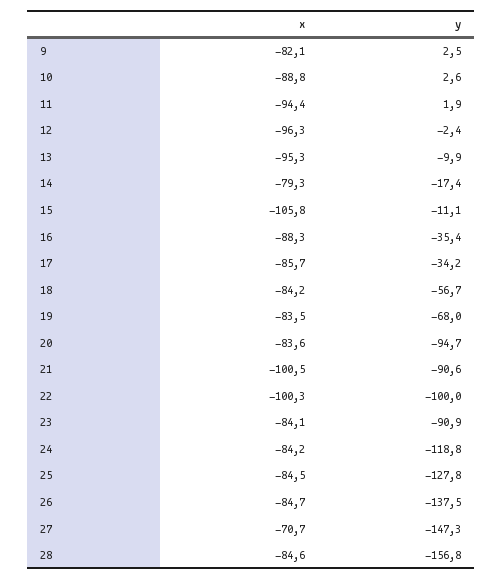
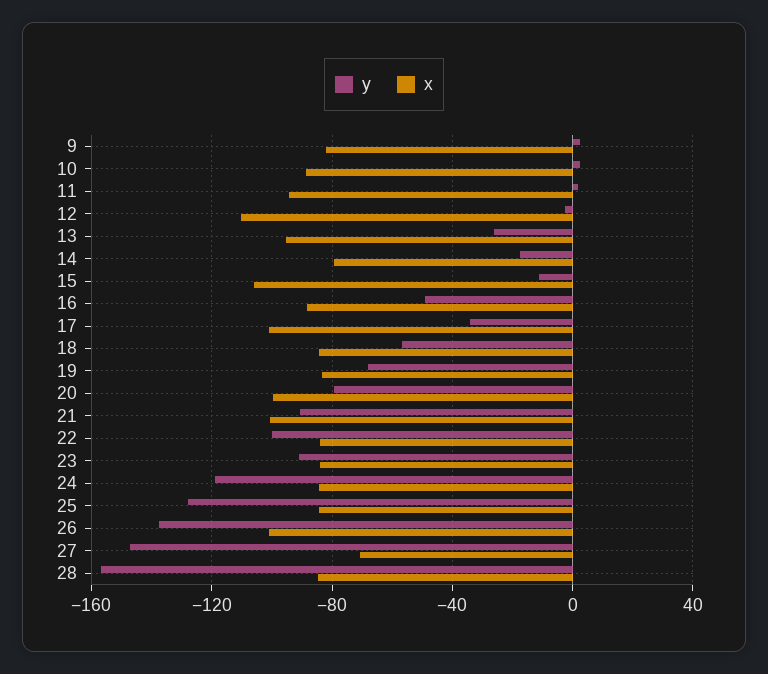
x, 12: -96.3 -> -110
y, 13: -9.9 -> -25
y, 16: -35.4 -> -50
x, 17: -85.7 -> -100
x, 20: -83.6 -> -100
y, 20: -94.7 -> -80
x, 22: -100.3 -> -85
x, 26: -84.7 -> -100

